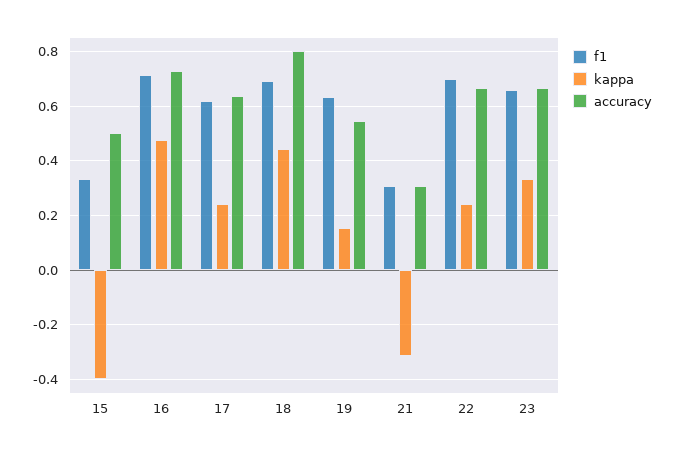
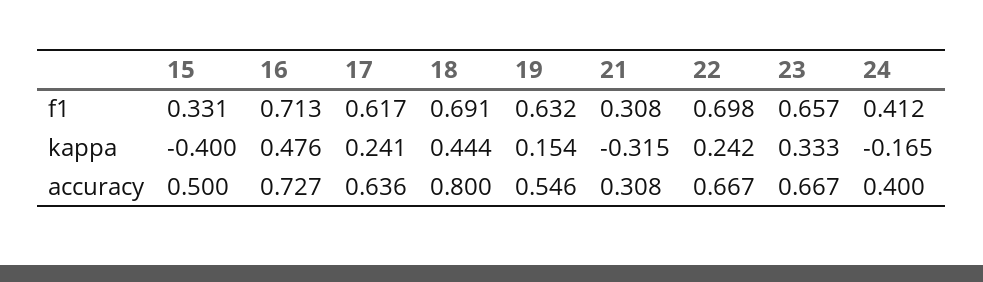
f1, 24: none -> 0.412
kappa, 24: none -> -0.165
accuracy, 24: none -> 0.4

